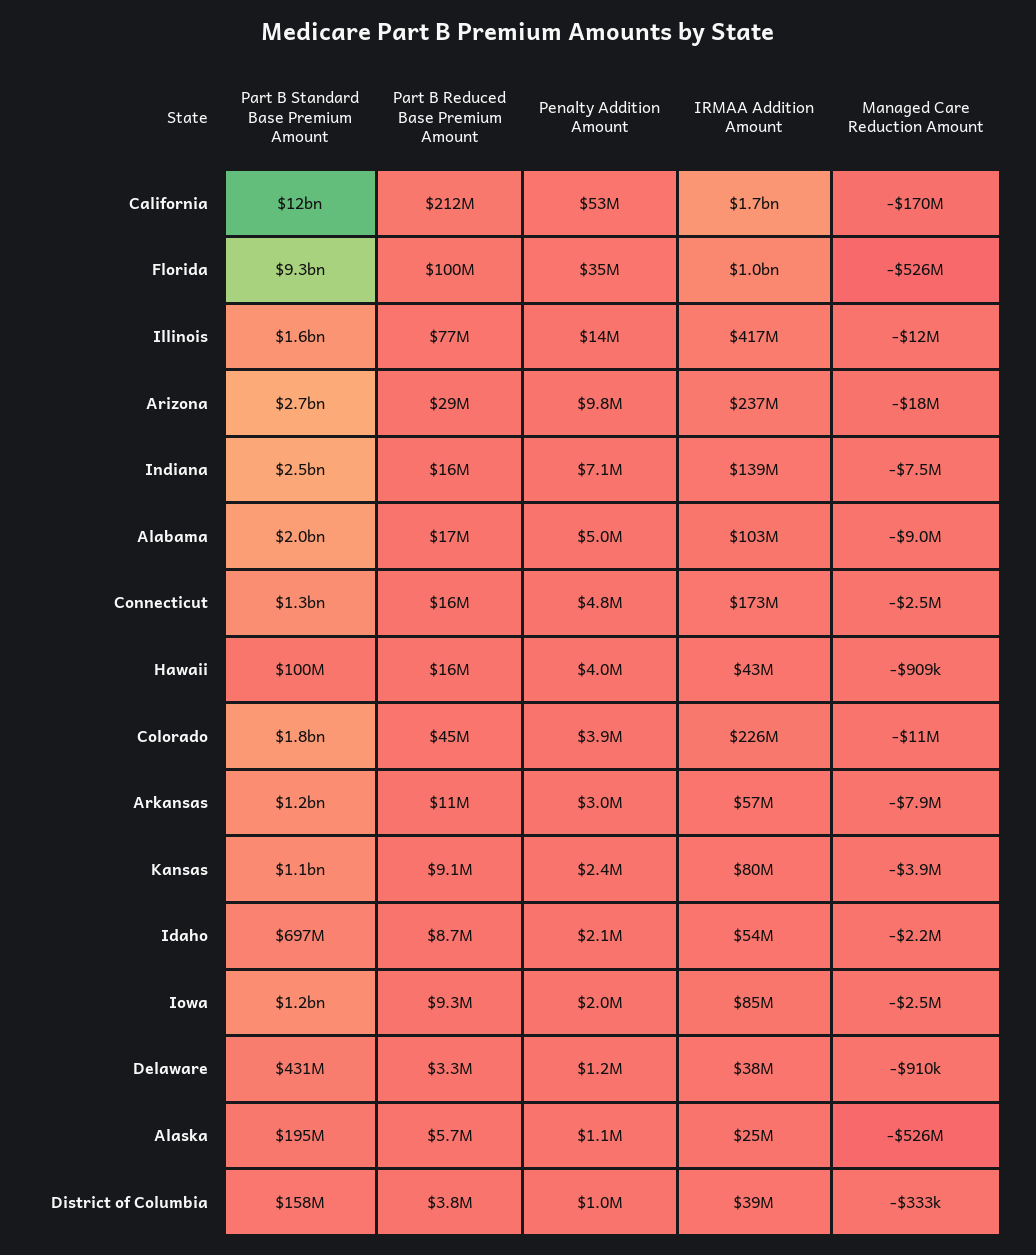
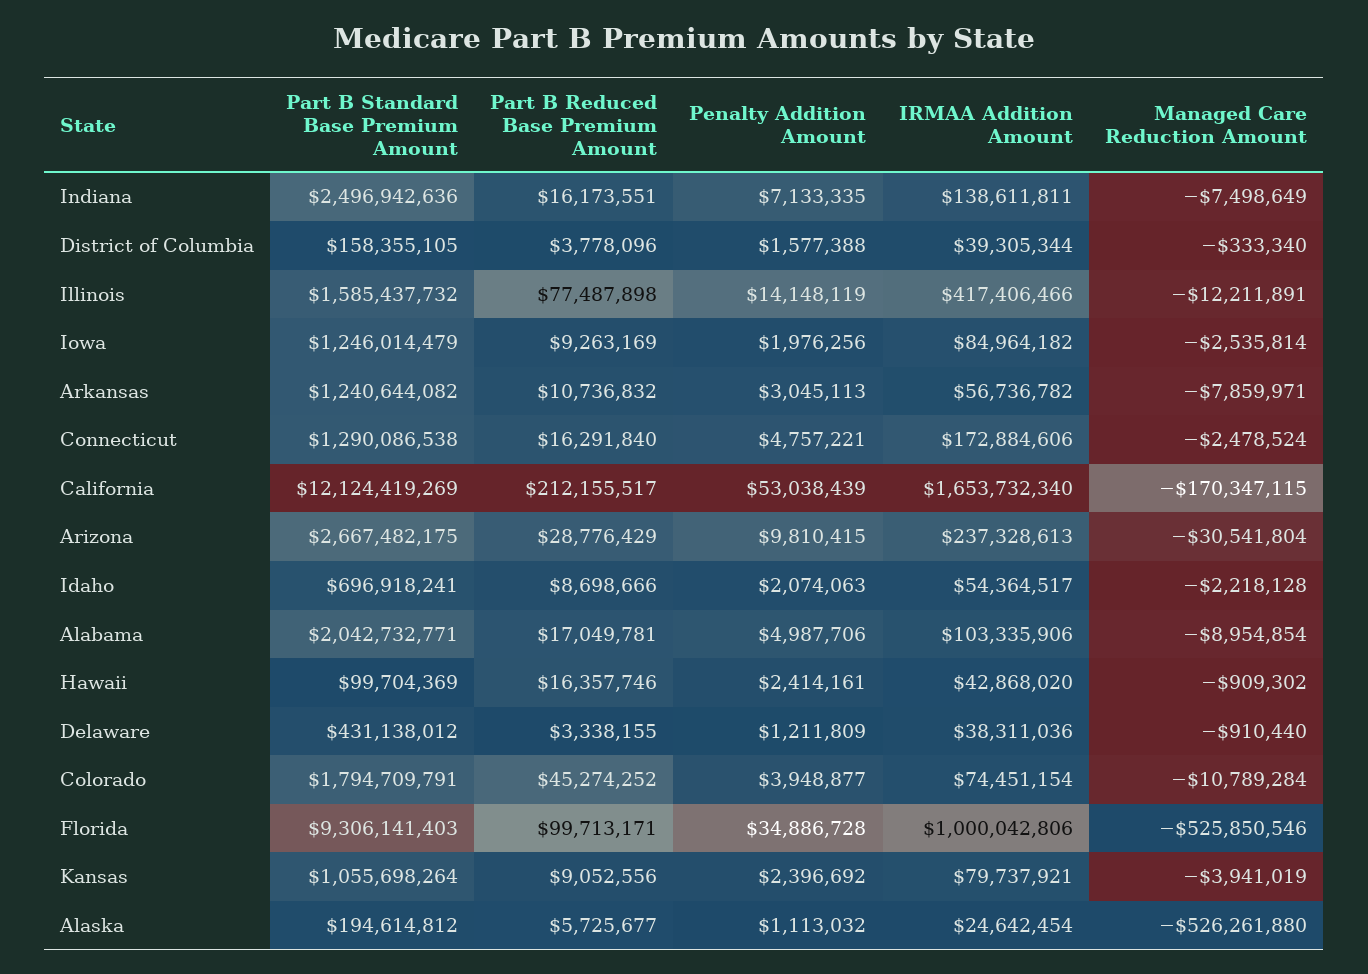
Managed Care Reduction Amount, Arizona: -18000000 -> -30541804
Penalty Addition Amount, Hawaii: 4000000 -> 2414161
IRMAA Addition Amount, Colorado: 226000000 -> 74451154
Penalty Addition Amount, District of Columbia: 1000000 -> 1577388

